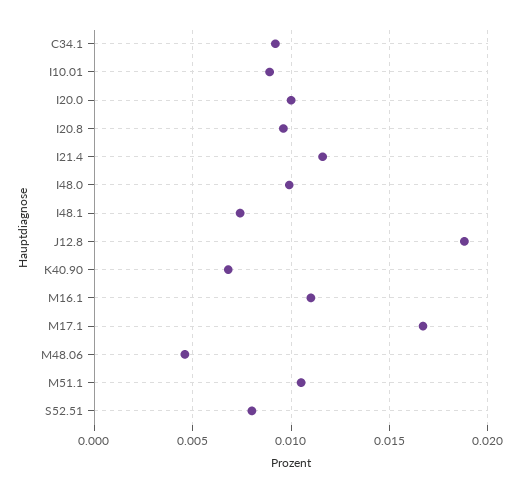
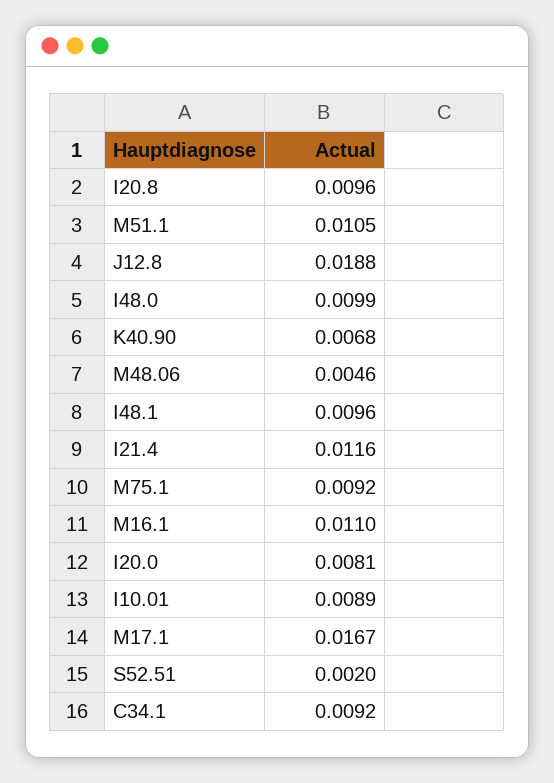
I20.0: 0.01 -> 0.0081
I48.1: 0.0075 -> 0.0096
S52.51: 0.008 -> 0.002
M75.1: none -> 0.0092

